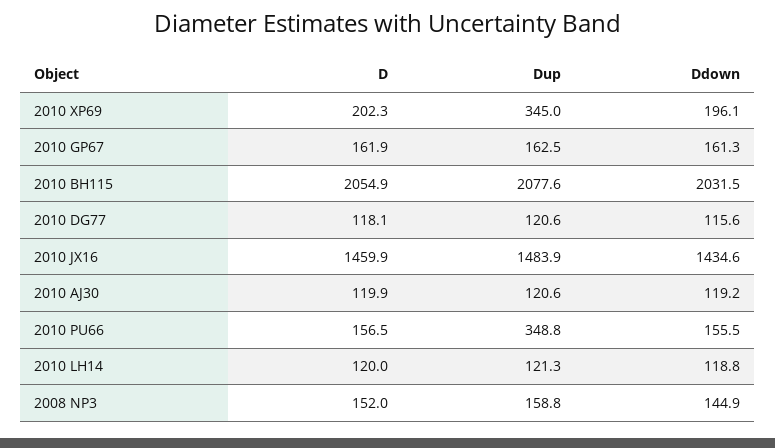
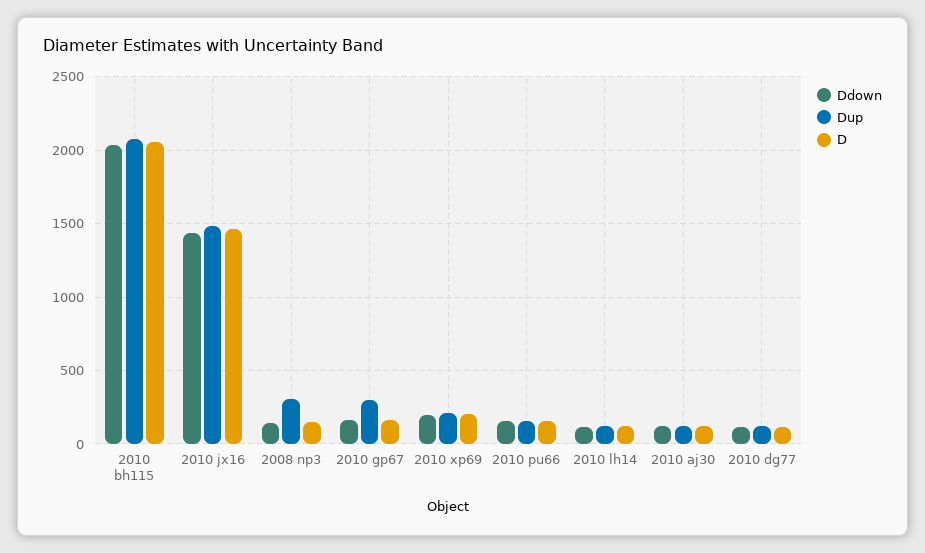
Dup, 2010 XP69: 345 -> 200
Dup, 2010 GP67: 162.5 -> 300
Dup, 2010 PU66: 348.8 -> 150
Dup, 2008 NP3: 158.8 -> 300

